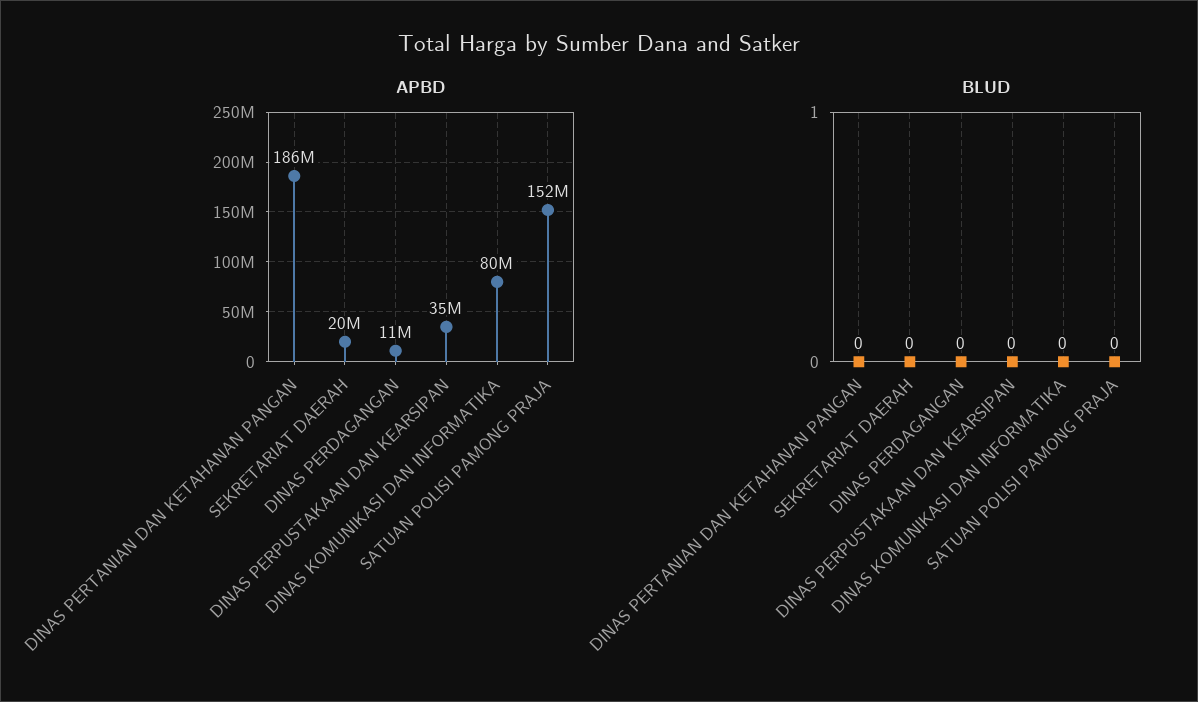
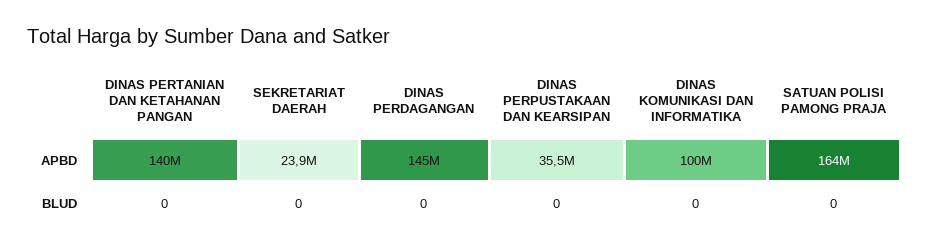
APBD, DINAS PERTANIAN DAN KETAHANAN PANGAN: 186000000 -> 140000000
APBD, SEKRETARIAT DAERAH: 20000000 -> 23900000
APBD, DINAS PERDAGANGAN: 11000000 -> 145000000
APBD, DINAS KOMUNIKASI DAN INFORMATIKA: 80000000 -> 100000000
APBD, SATUAN POLISI PAMONG PRAJA: 152000000 -> 164000000

